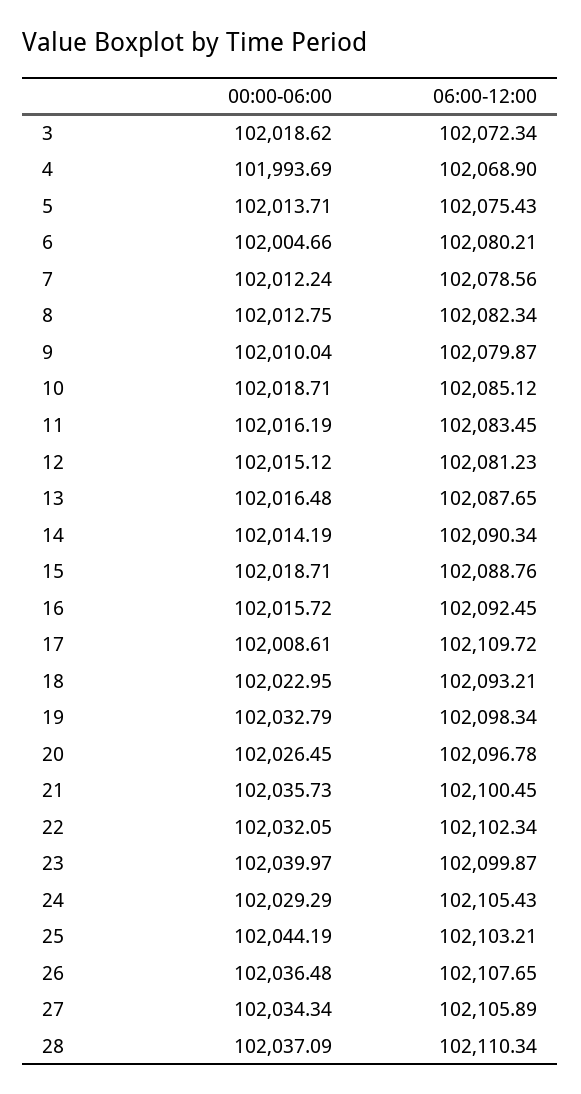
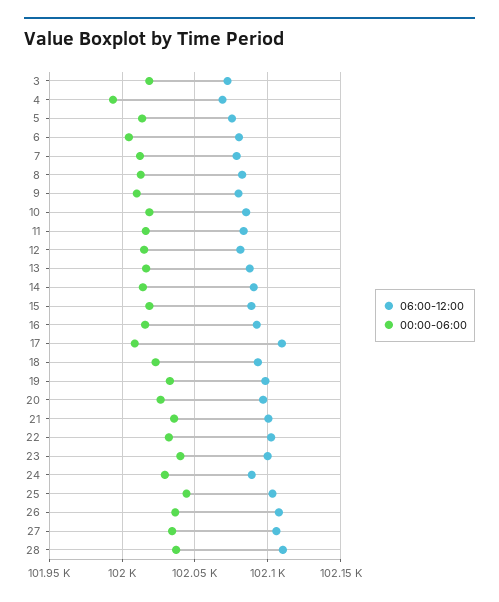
06:00-12:00, 24: 102105.43 -> 102090

